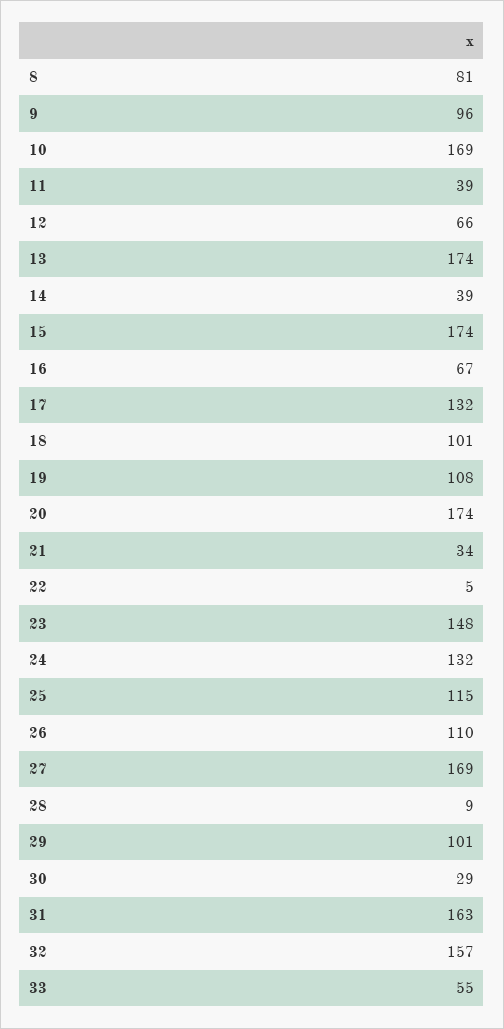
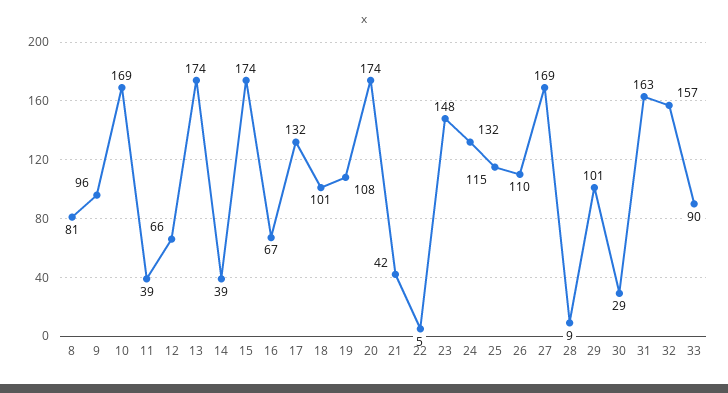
21: 34 -> 42
33: 55 -> 90

